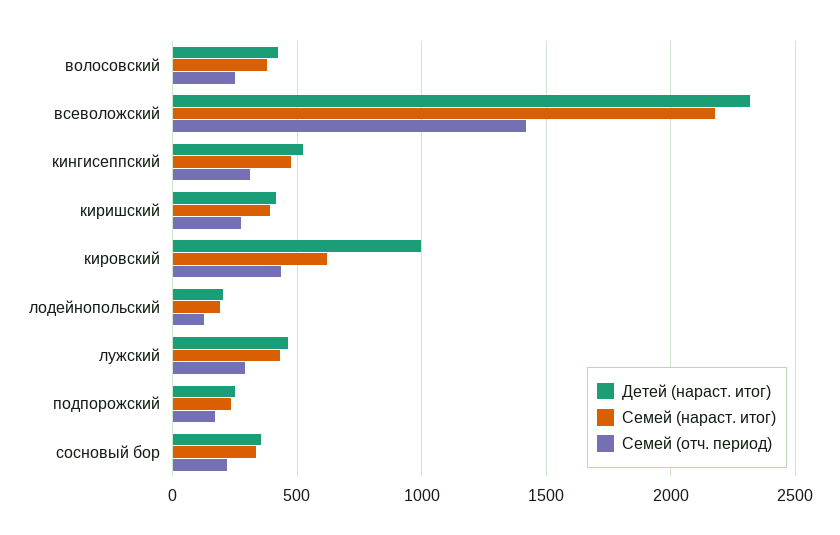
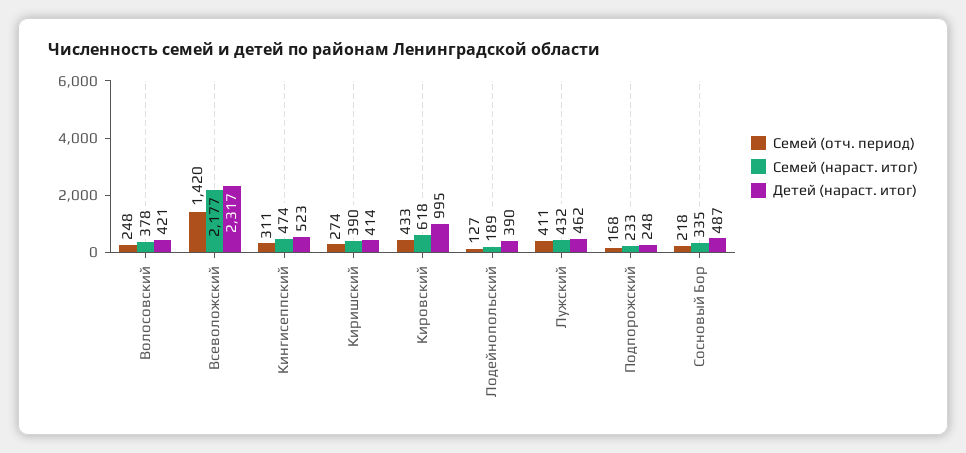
Детей (нараст. итог), лодейнопольский: 200 -> 390
Семей (отч. период), лужский: 300 -> 411
Детей (нараст. итог), сосновый бор: 350 -> 487

